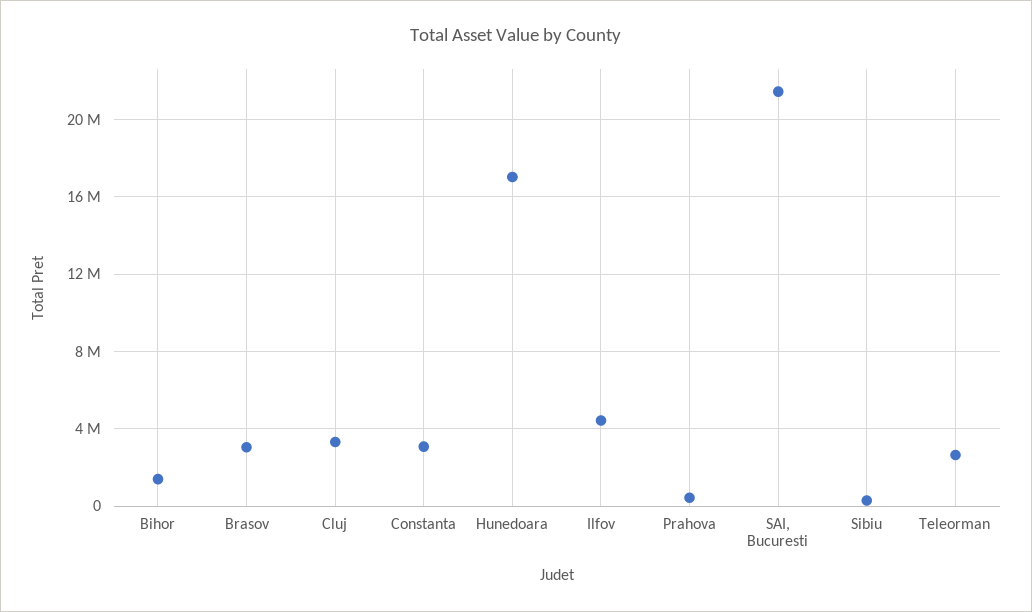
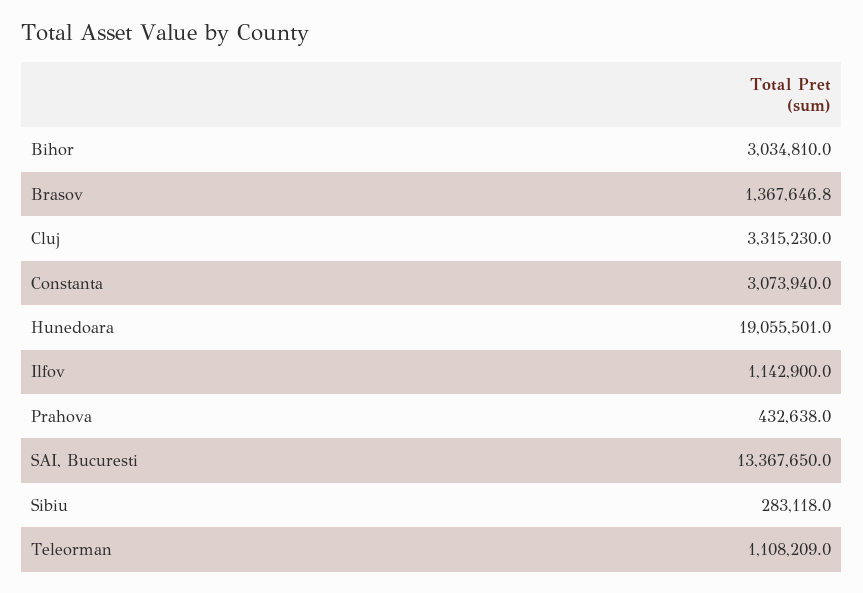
Bihor: 1500000 -> 3034810
Brasov: 3000000 -> 1367646.8
Hunedoara: 17000000 -> 19055501
Ilfov: 4500000 -> 1142900
SAI, Bucuresti: 21500000 -> 13367650
Teleorman: 2500000 -> 1108209

